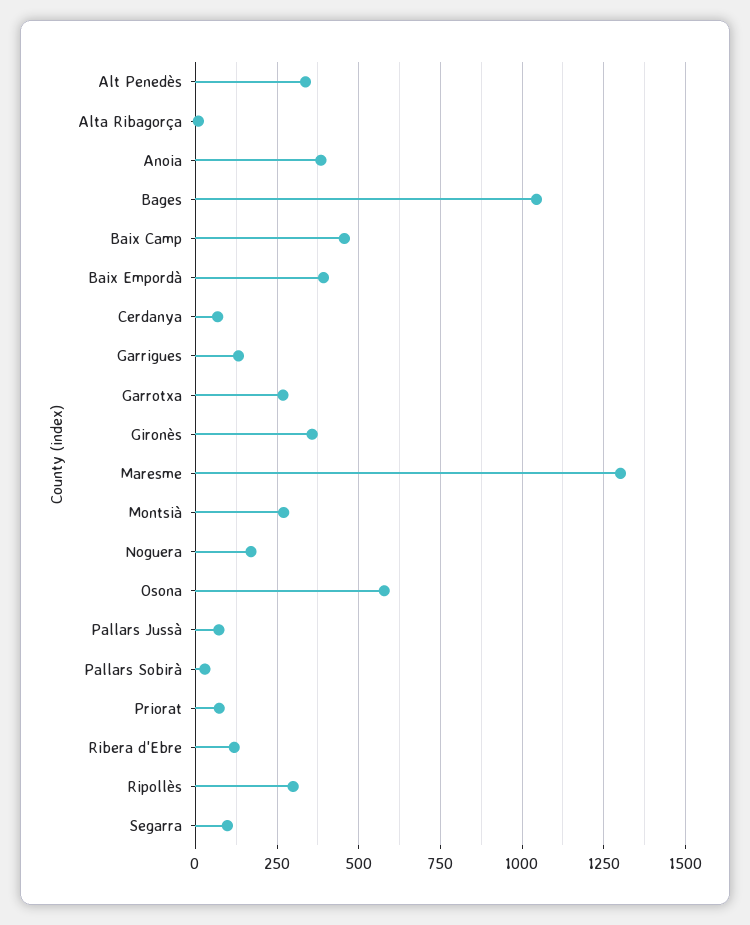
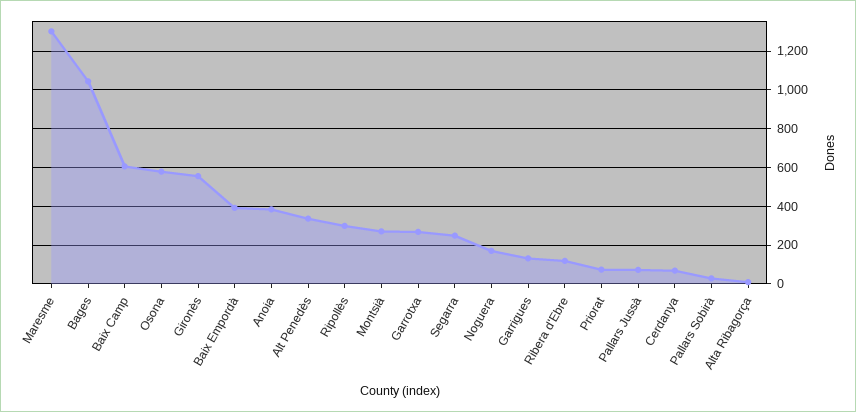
Baix Camp: 450 -> 600
Gironès: 350 -> 550
Segarra: 100 -> 250

